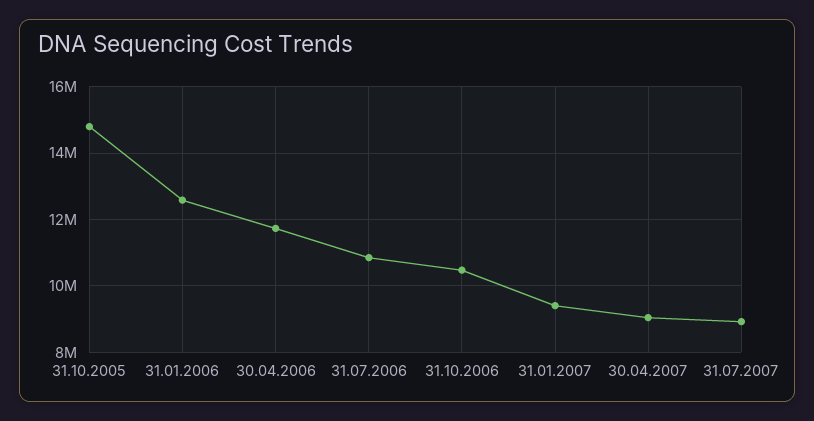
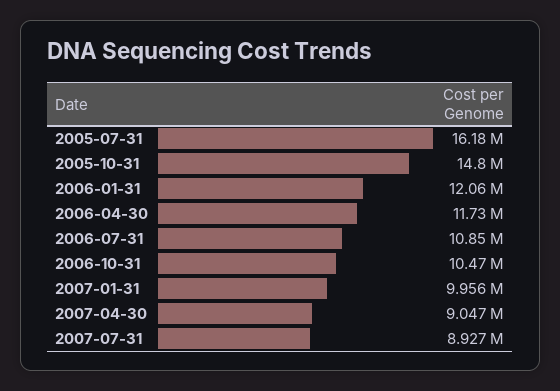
31.01.2006: 12600000 -> 12060000
31.01.2007: 9400000 -> 9956000
2005-07-31: none -> 16180000

